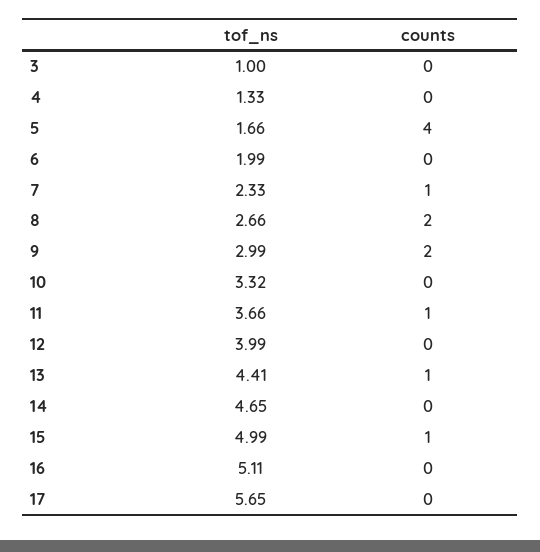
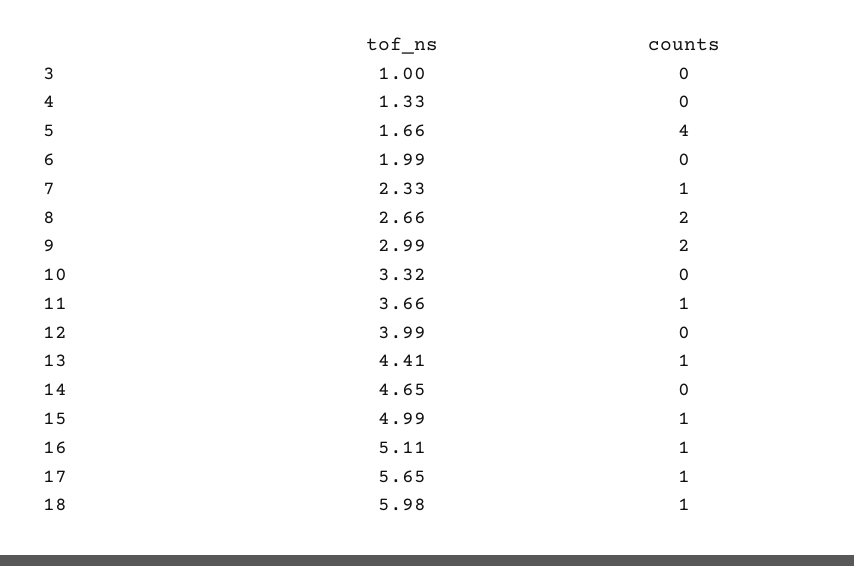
counts, 16: 0 -> 1
counts, 17: 0 -> 1
tof_ns, 18: none -> 5.98
counts, 18: none -> 1

